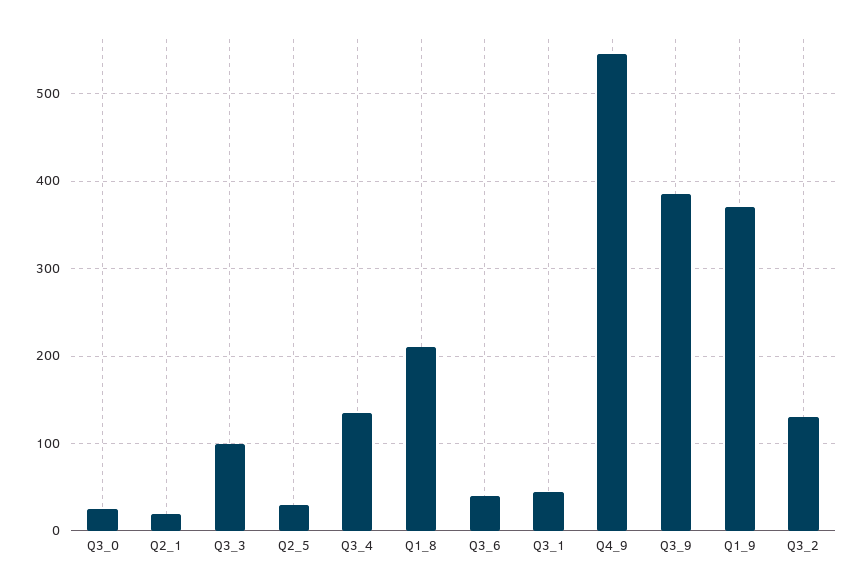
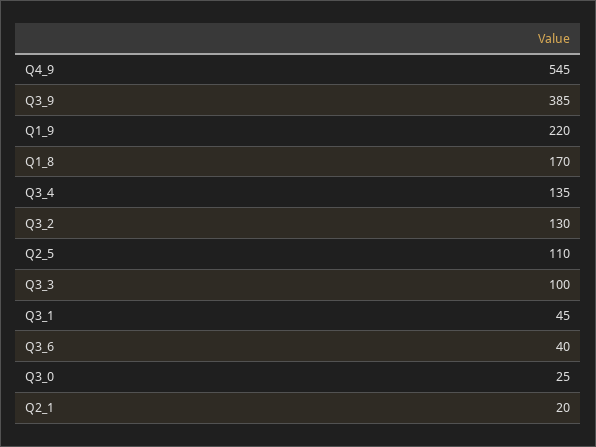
Q2_5: 30 -> 110
Q1_8: 210 -> 170
Q1_9: 370 -> 220

